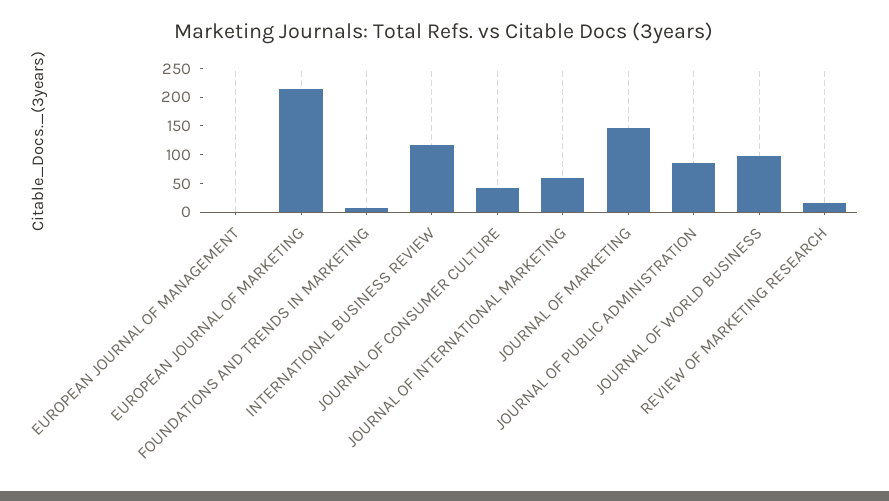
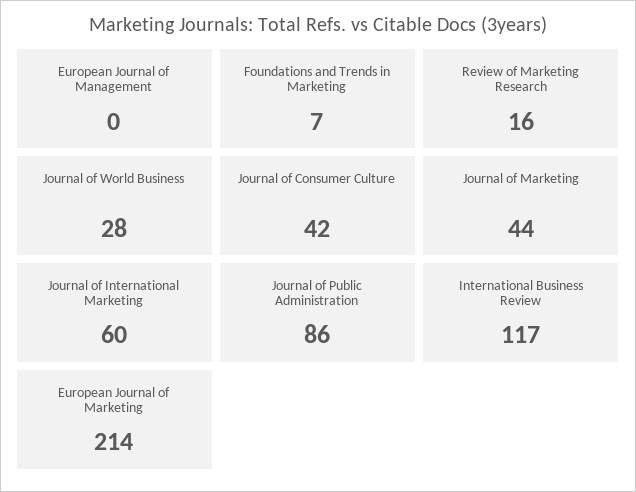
JOURNAL OF MARKETING: 150 -> 44
JOURNAL OF WORLD BUSINESS: 100 -> 28

